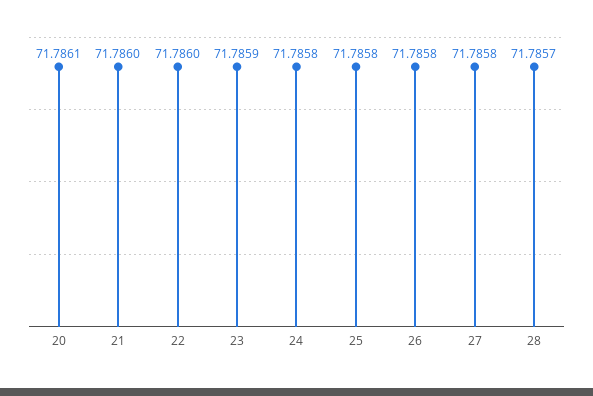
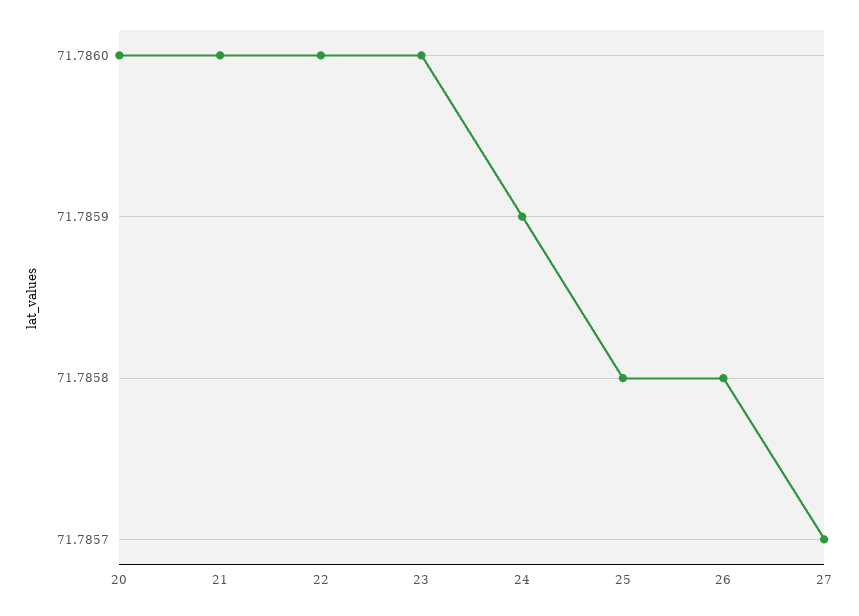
20: 71.7861 -> 71.786
23: 71.7859 -> 71.786
24: 71.7858 -> 71.7859
27: 71.7858 -> 71.7857
28: 71.7857 -> none

